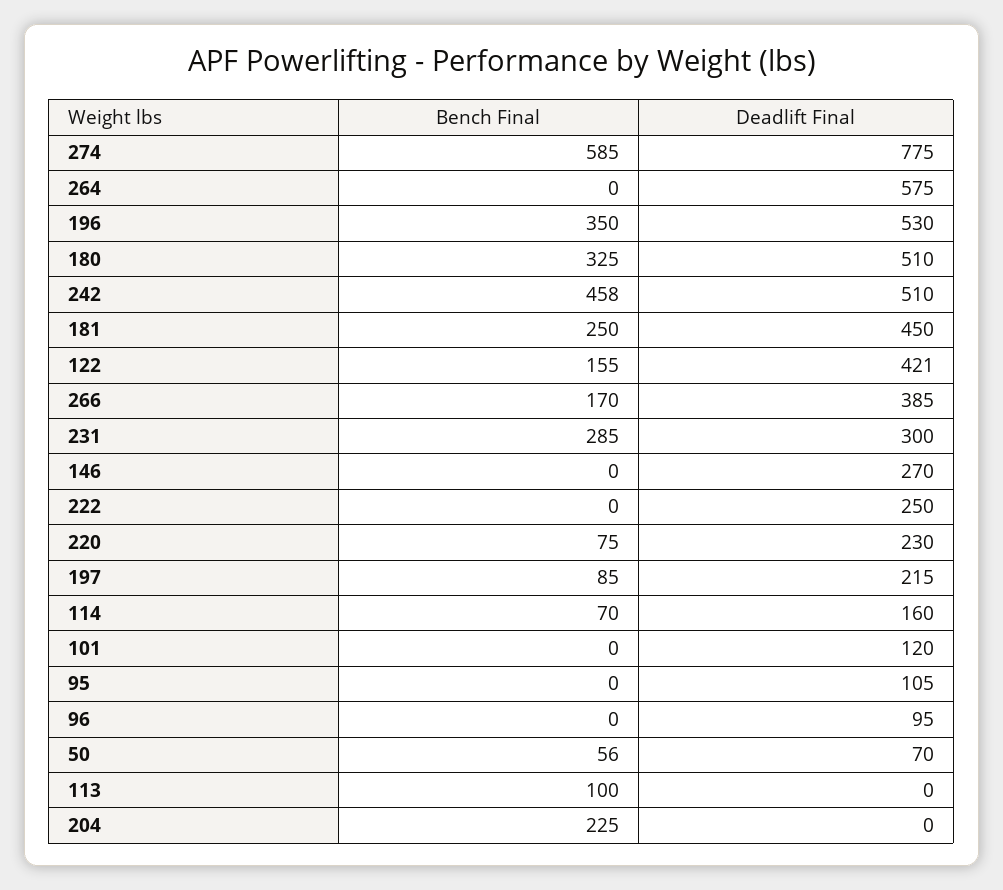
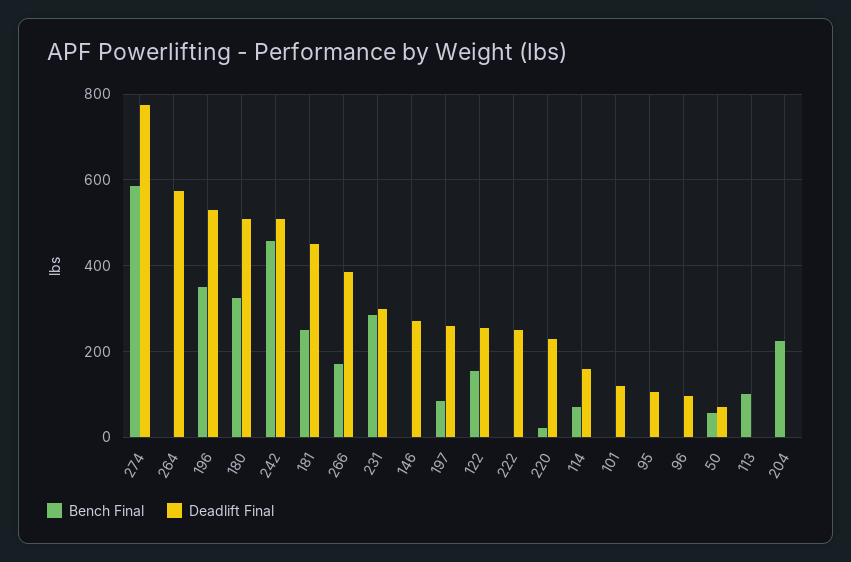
Deadlift Final, 122: 421 -> 260
Bench Final, 220: 75 -> 20
Deadlift Final, 197: 215 -> 260

